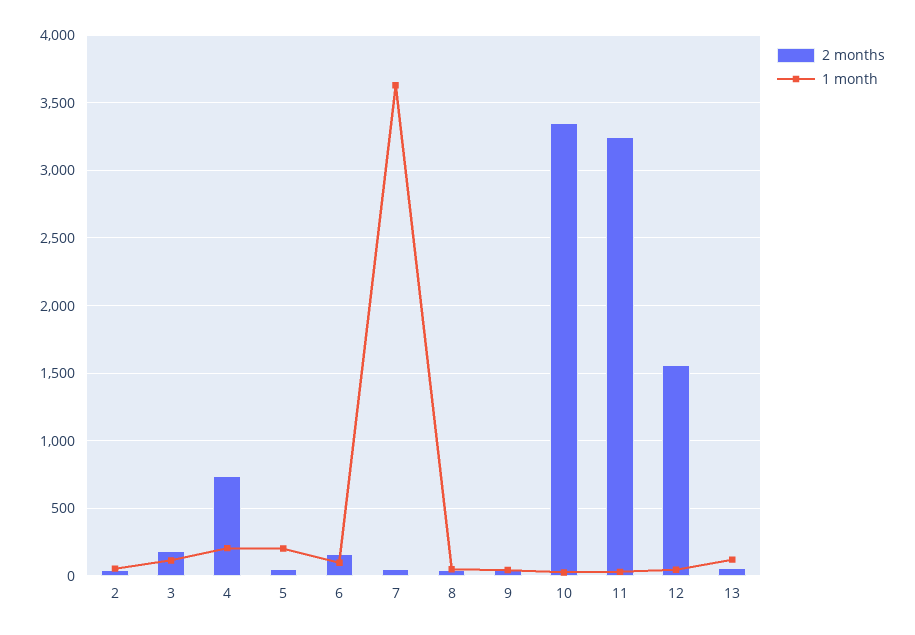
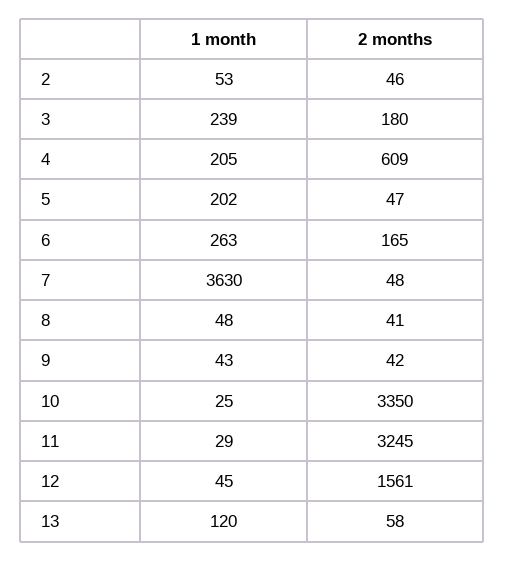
1 month, 3: 100 -> 239
2 months, 4: 750 -> 609
1 month, 6: 100 -> 263

